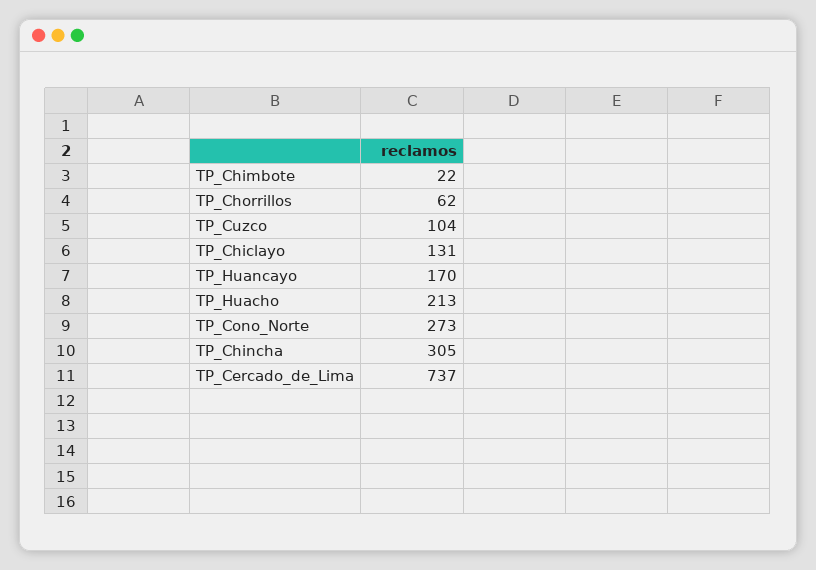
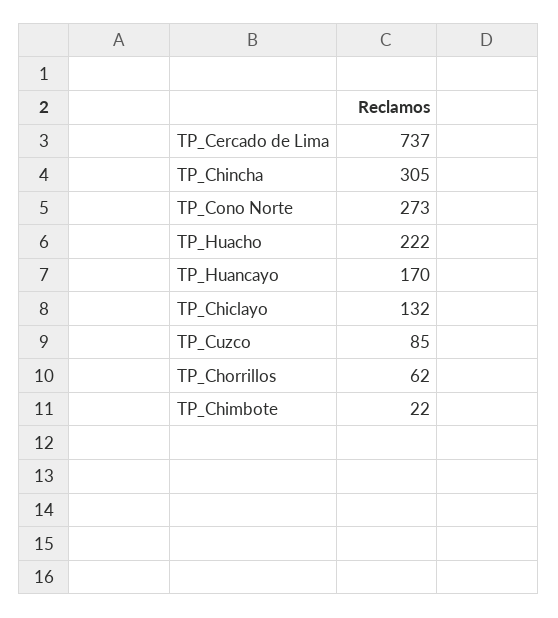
TP_Cuzco: 104 -> 85
TP_Chiclayo: 131 -> 132
TP_Huacho: 213 -> 222

